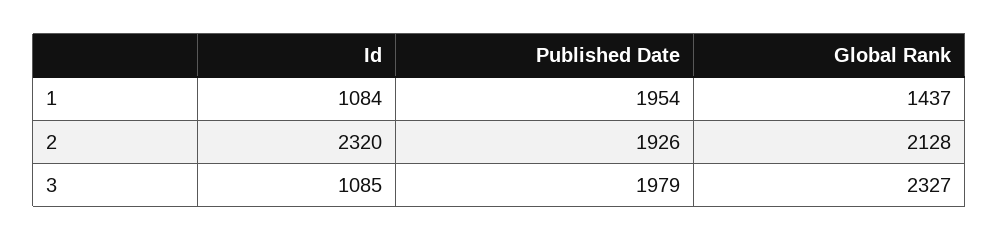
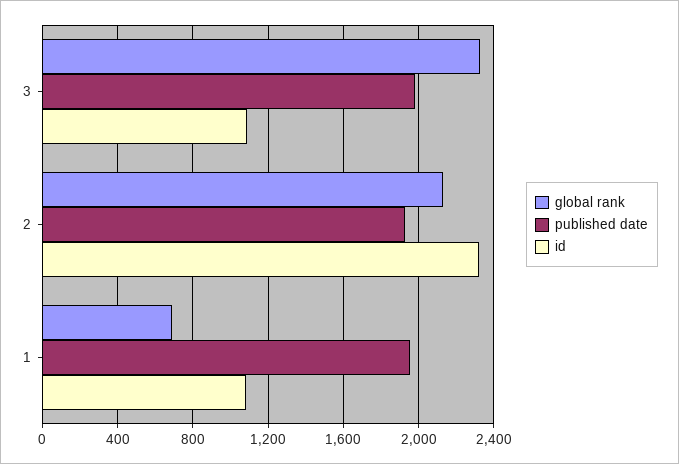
Global Rank, 1: 1437 -> 700

